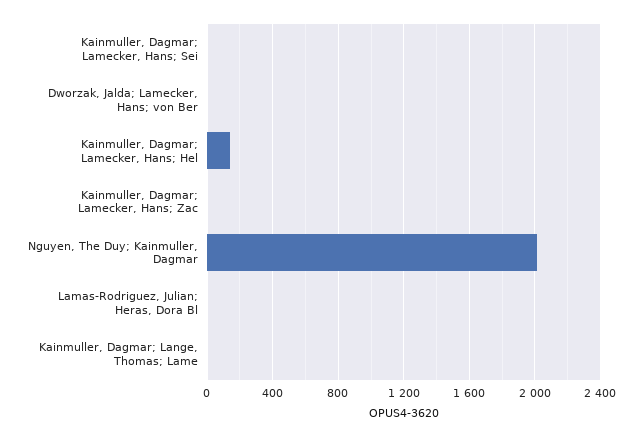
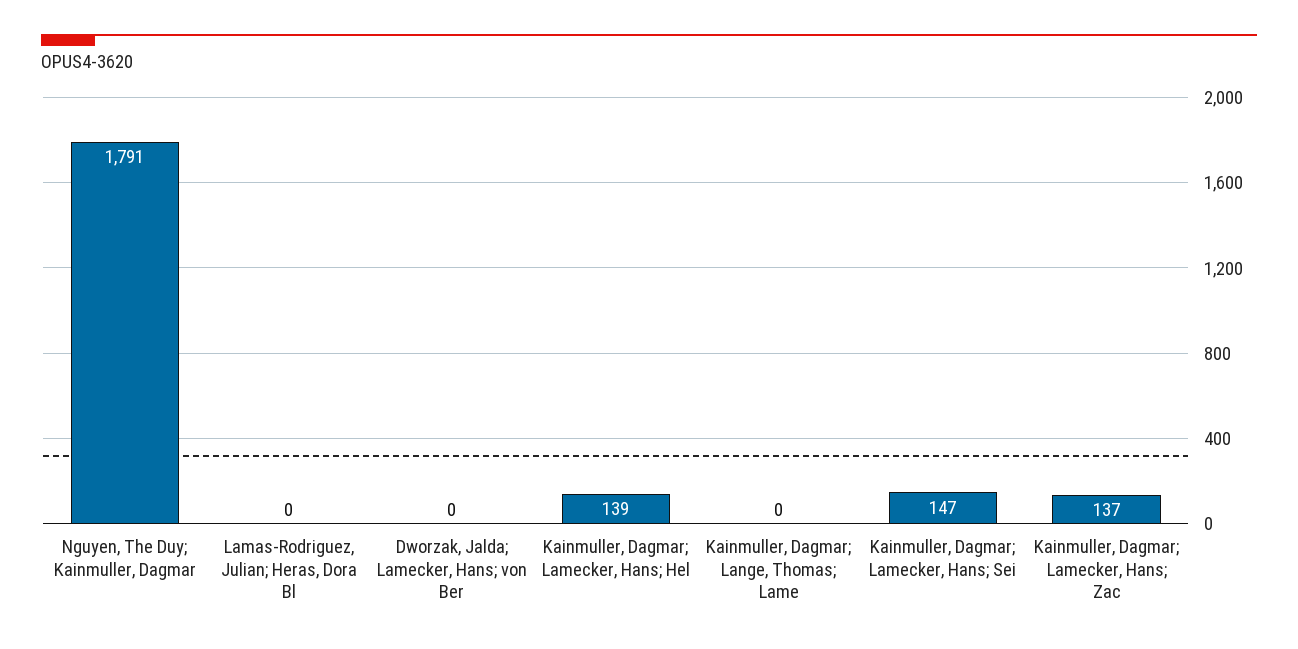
Kainmuller, Dagmar; Lamecker, Hans; Sei: 0 -> 147
Kainmuller, Dagmar; Lamecker, Hans; Zac: 0 -> 137
Nguyen, The Duy; Kainmuller, Dagmar: 2000 -> 1791

